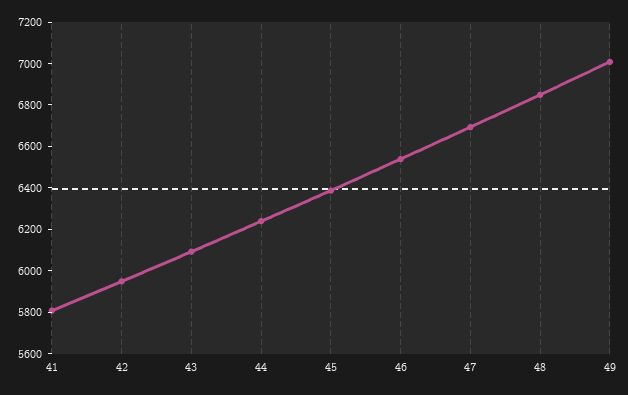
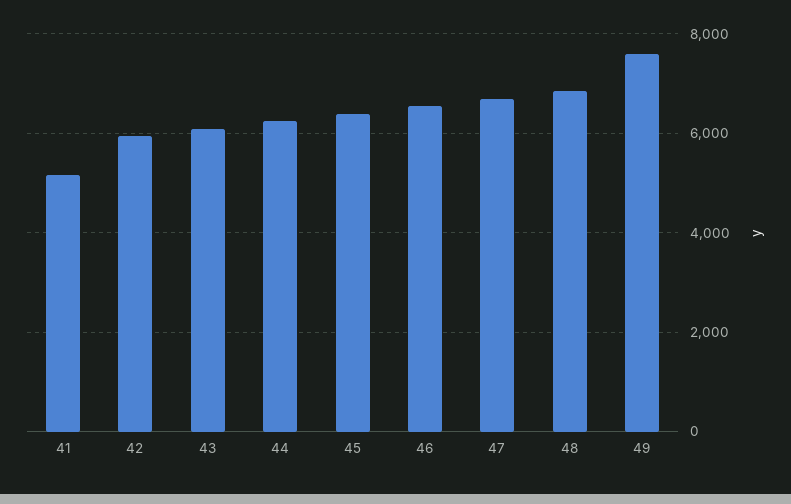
41: 5800 -> 5200
49: 7000 -> 7600

